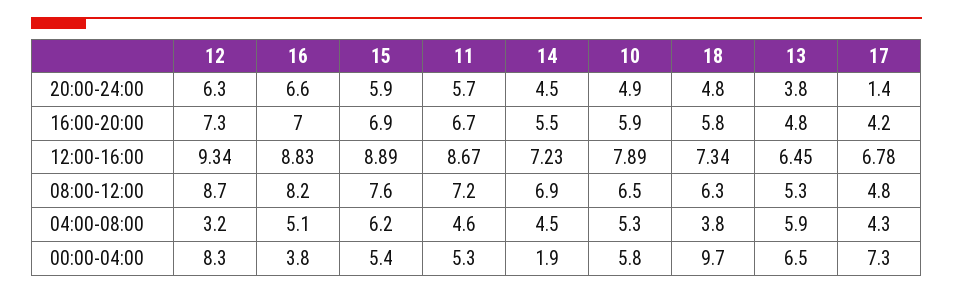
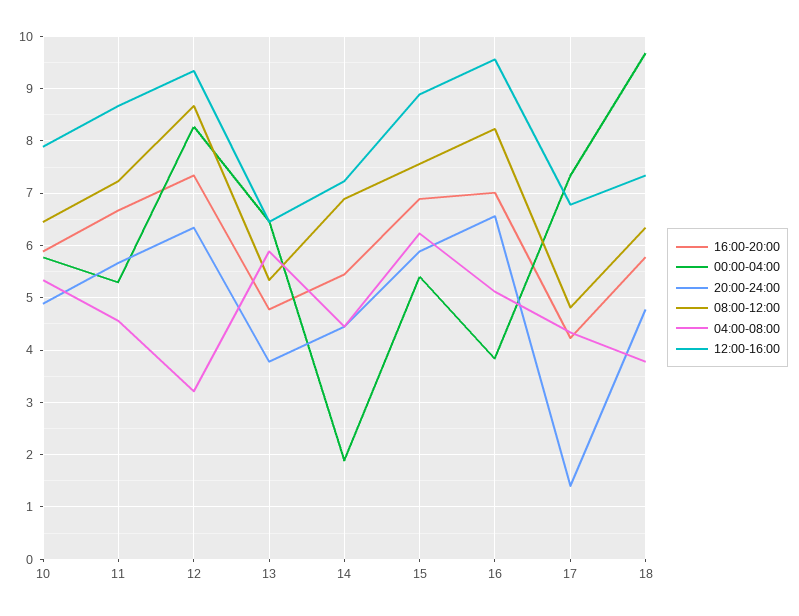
12:00-16:00, 16: 8.83 -> 9.6

